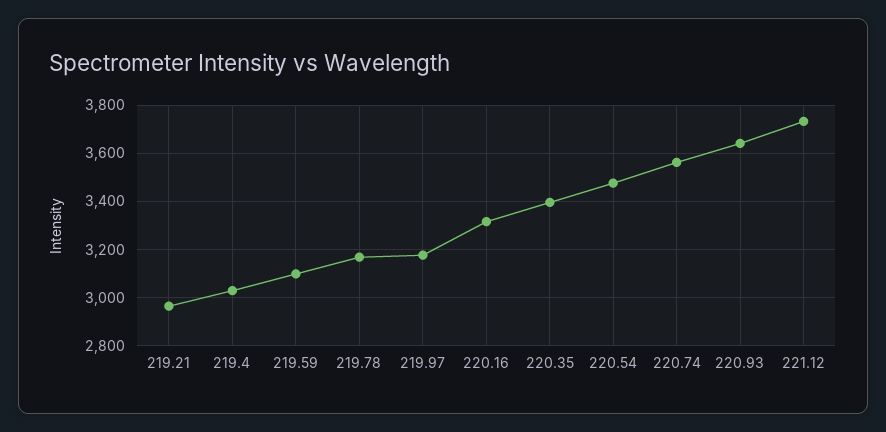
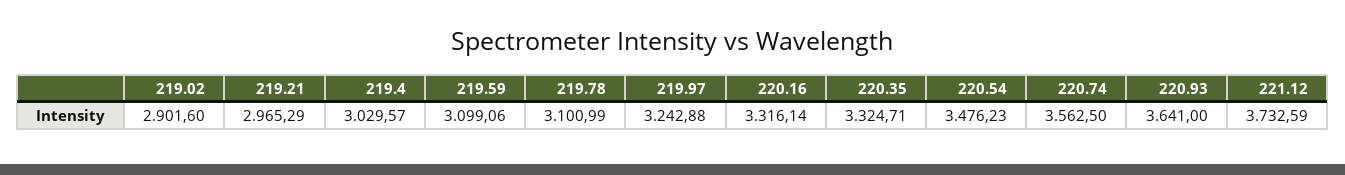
219.78: 3175 -> 3100.99
219.97: 3175 -> 3242.88
220.35: 3400 -> 3324.71
219.02: none -> 2901.6

